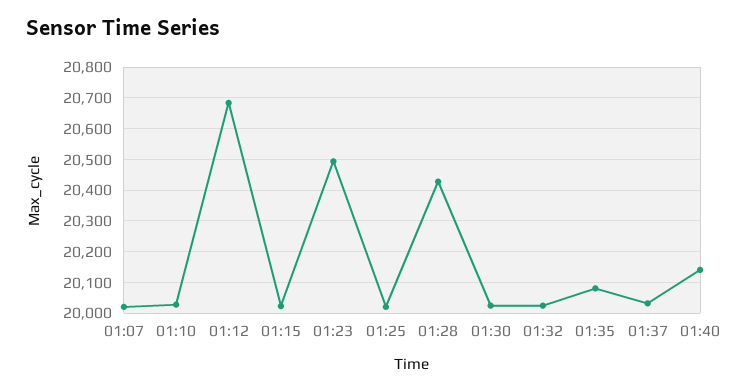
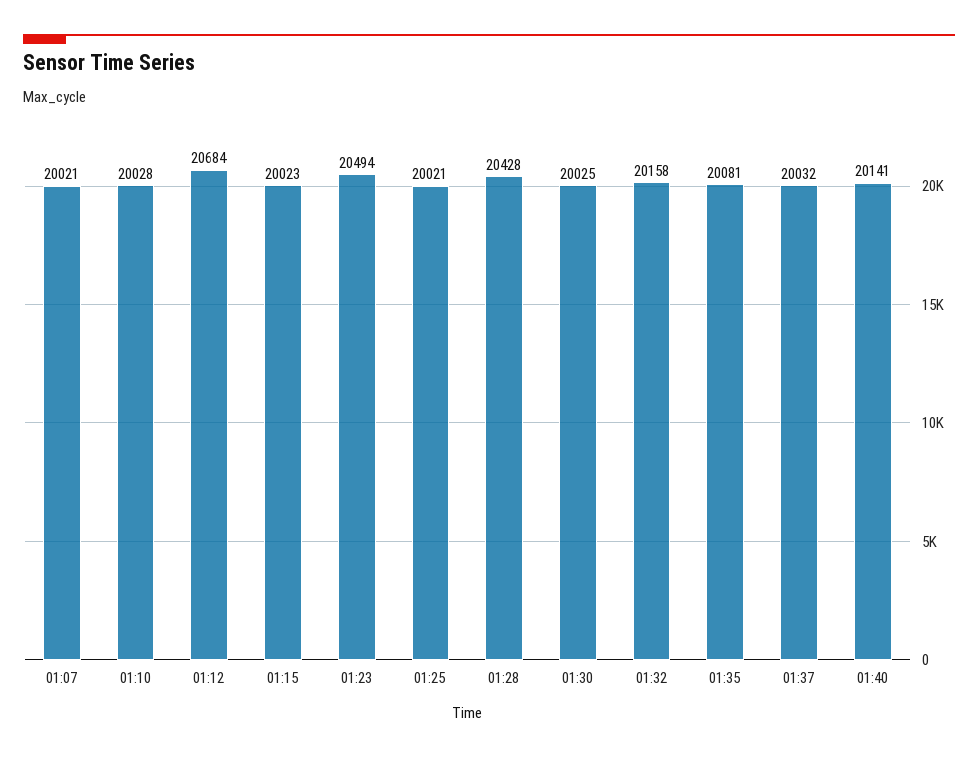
01:32: 20020 -> 20158

